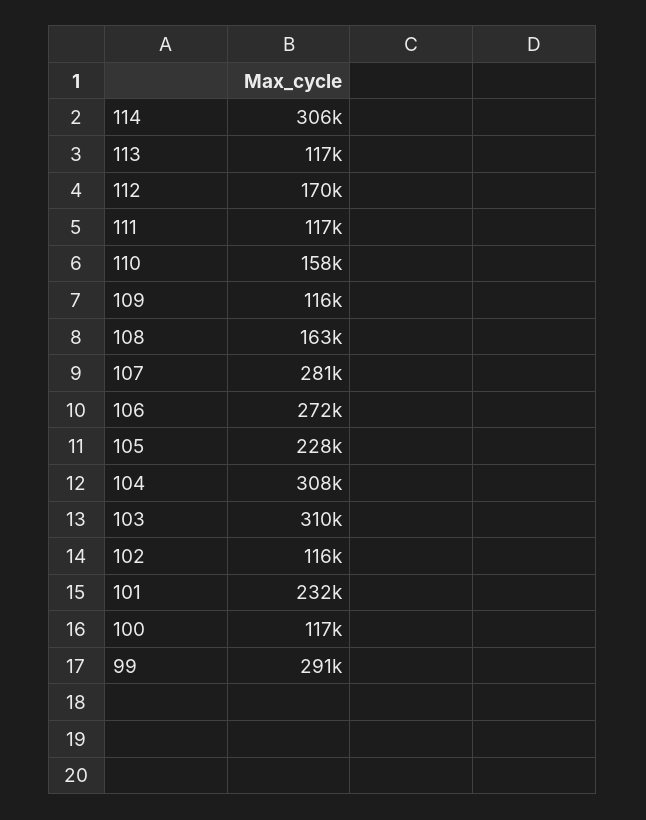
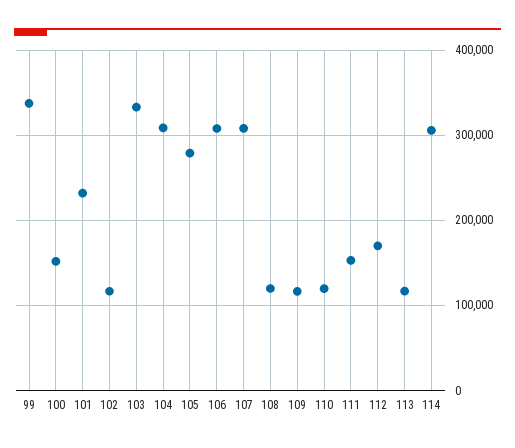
111: 117000 -> 150000
110: 158000 -> 120000
108: 163000 -> 120000
107: 281000 -> 310000
106: 272000 -> 310000
105: 228000 -> 280000
103: 310000 -> 330000
100: 117000 -> 150000
99: 291000 -> 340000

